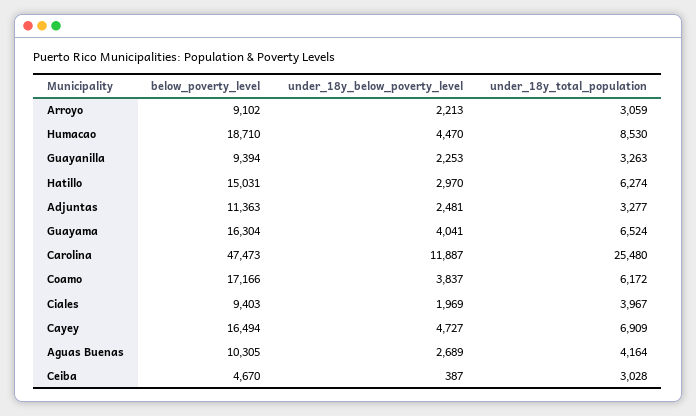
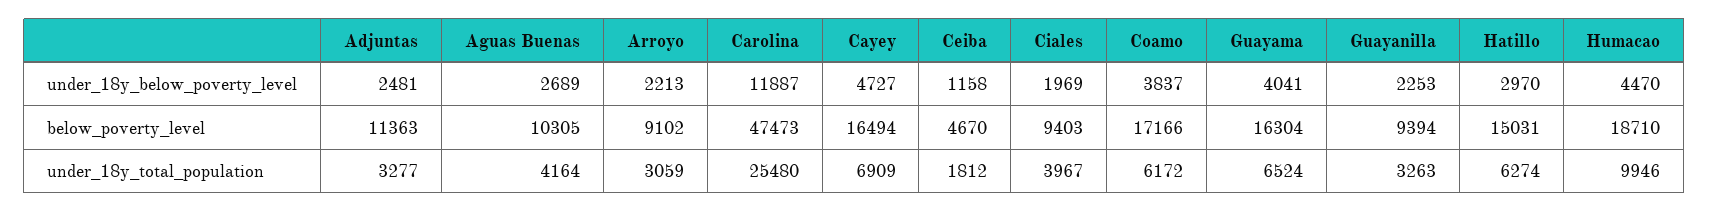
under_18y_total_population, Humacao: 8530 -> 9946
under_18y_below_poverty_level, Ceiba: 387 -> 1158
under_18y_total_population, Ceiba: 3028 -> 1812

